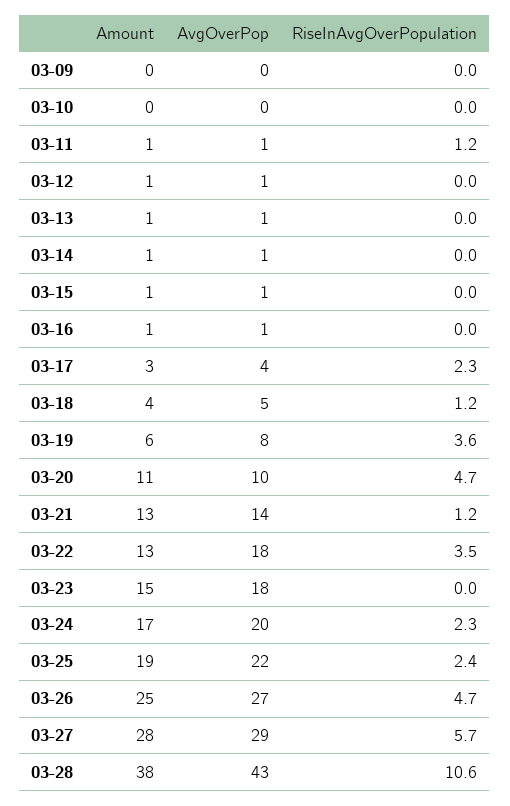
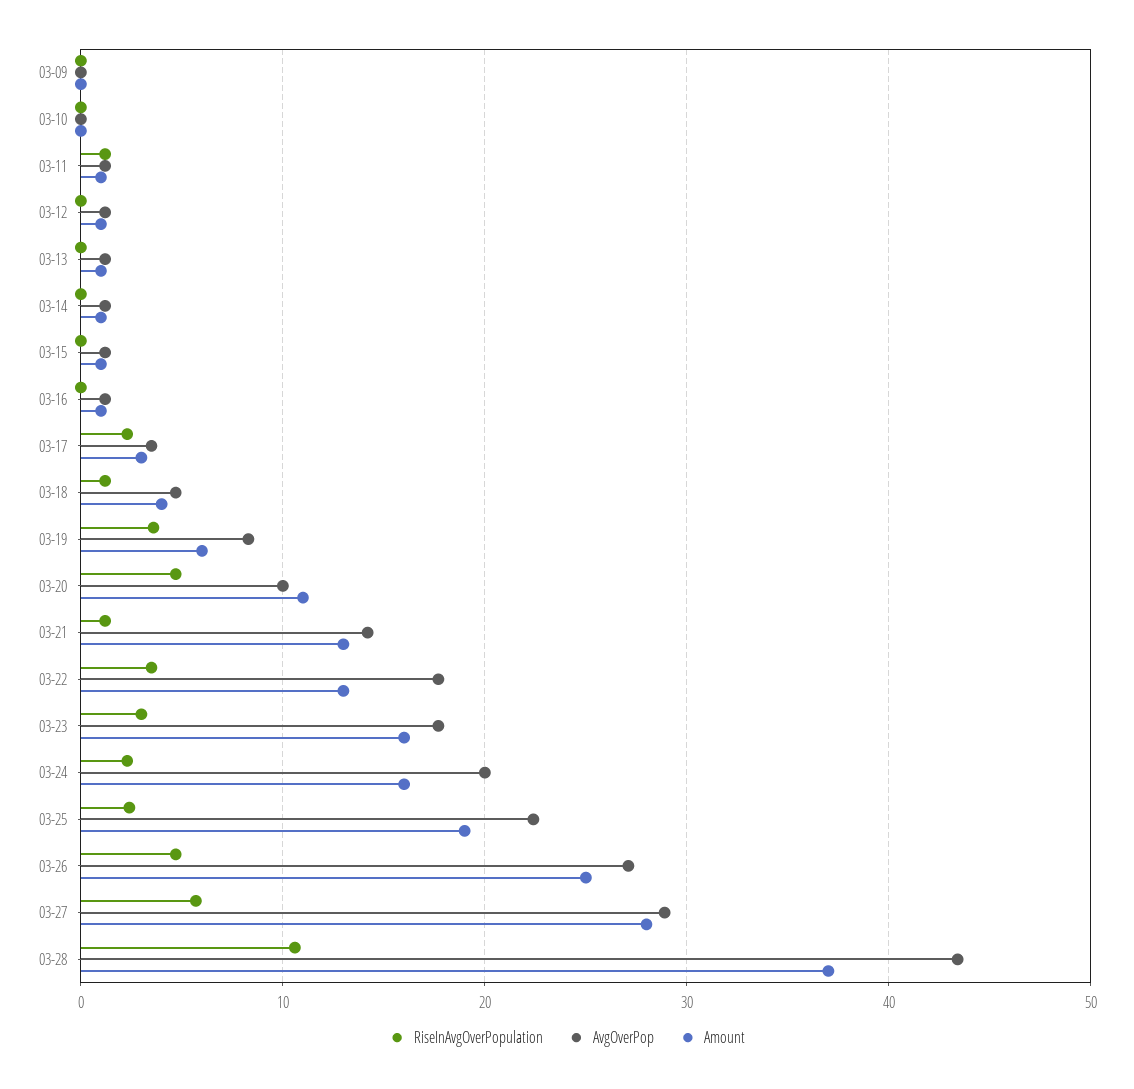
Amount, 03-23: 15 -> 16
RiseInAvgOverPopulation, 03-23: 0 -> 3
Amount, 03-24: 17 -> 16
Amount, 03-28: 38 -> 37

